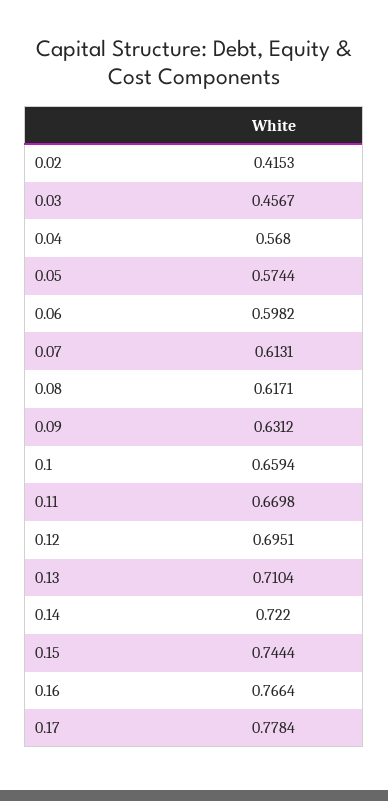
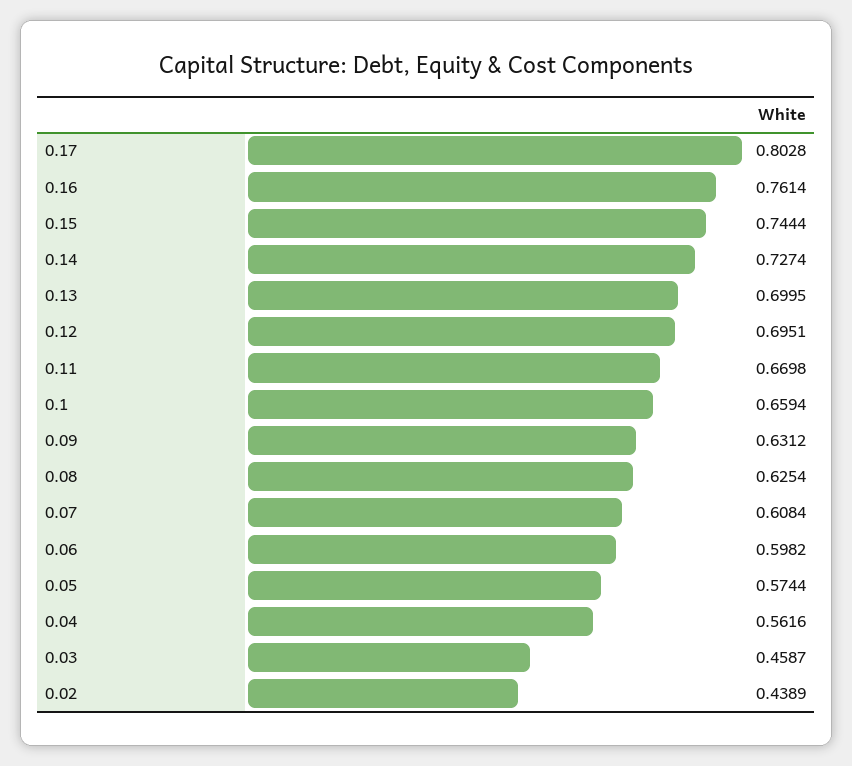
0.02: 0.4153 -> 0.4389
0.03: 0.4567 -> 0.4587
0.04: 0.568 -> 0.5616
0.07: 0.6131 -> 0.6084
0.08: 0.6171 -> 0.6254
0.13: 0.7104 -> 0.6995
0.14: 0.722 -> 0.7274
0.16: 0.7664 -> 0.7614
0.17: 0.7784 -> 0.8028

